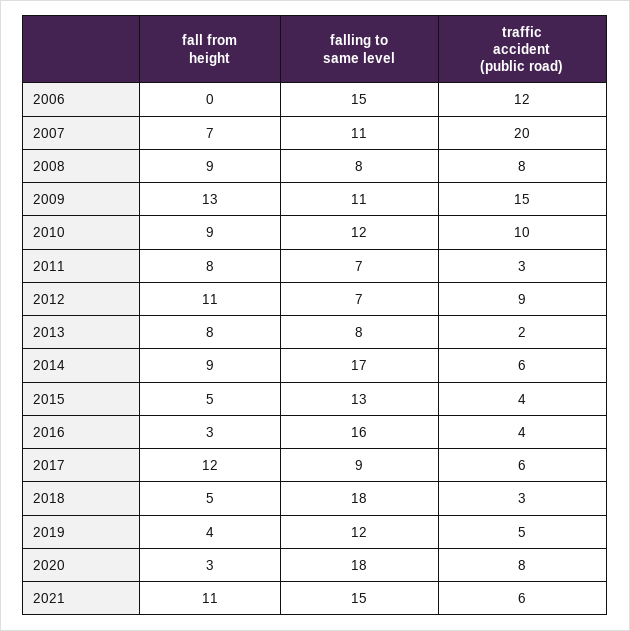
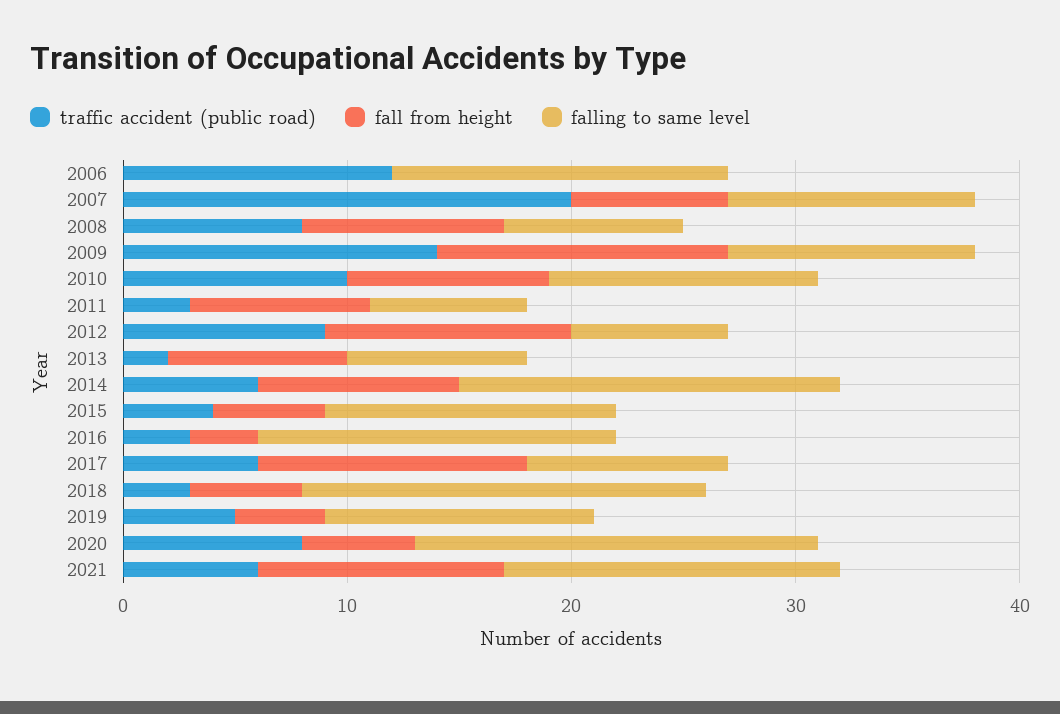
traffic accident (public road), 2009: 15 -> 14
traffic accident (public road), 2016: 4 -> 3
fall from height, 2020: 3 -> 5

